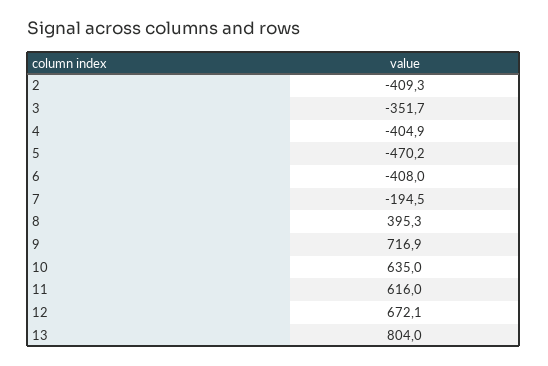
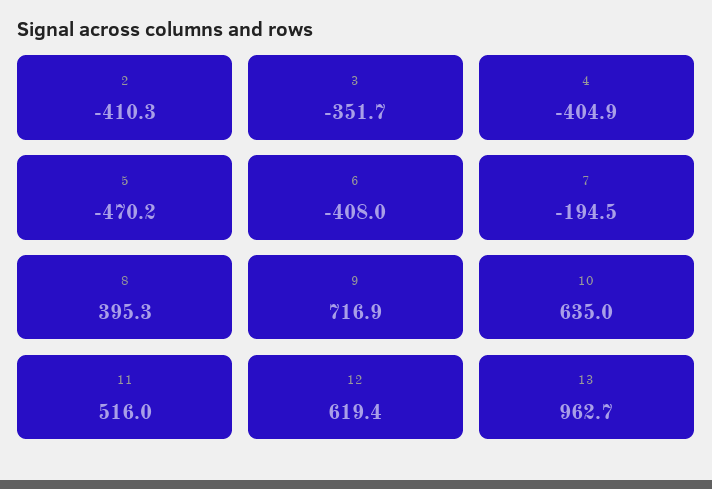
2: -409.3 -> -410.3
11: 616 -> 516
12: 672.1 -> 619.4
13: 804 -> 962.7

